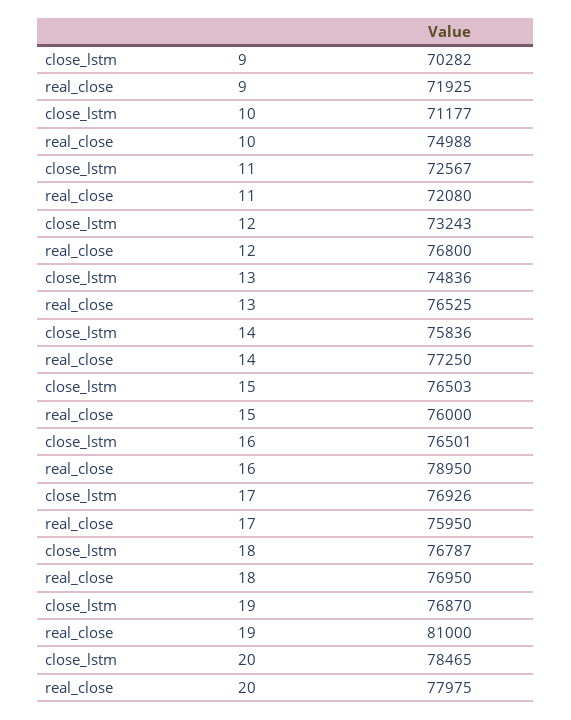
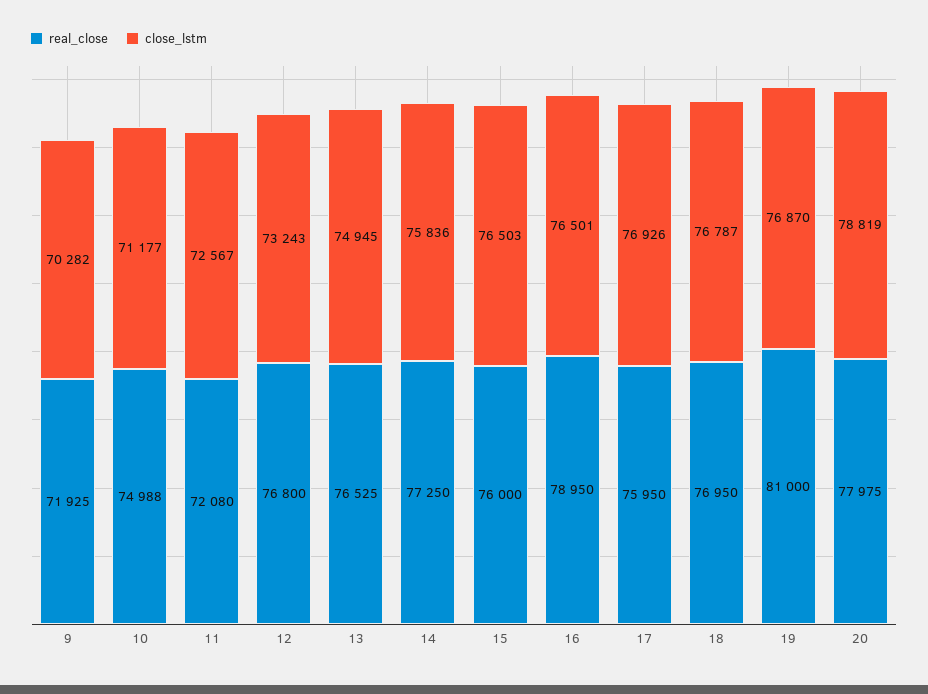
close_lstm, 13: 74836 -> 74945
close_lstm, 20: 78465 -> 78819

